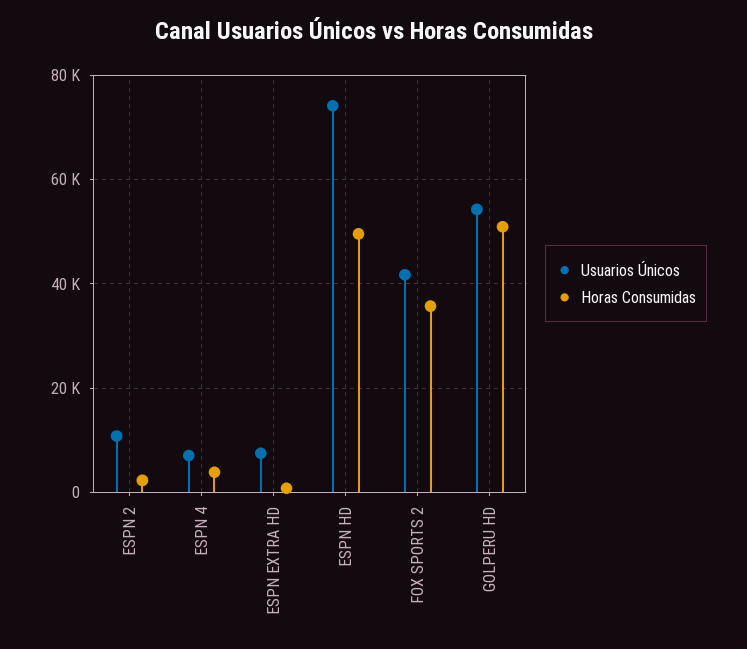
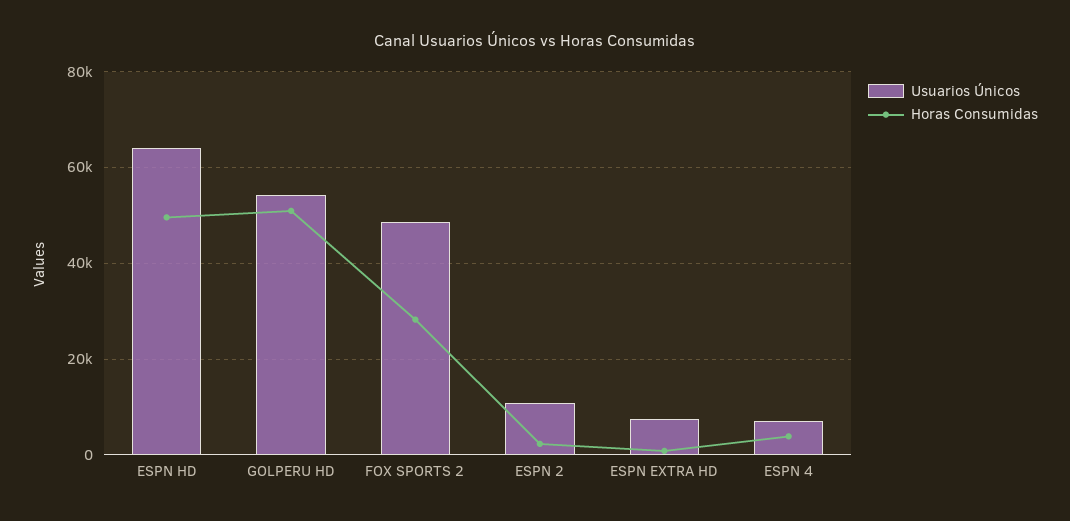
Usuarios Únicos, ESPN HD: 74000 -> 64000
Usuarios Únicos, FOX SPORTS 2: 42000 -> 48000
Horas Consumidas, FOX SPORTS 2: 36000 -> 28000

